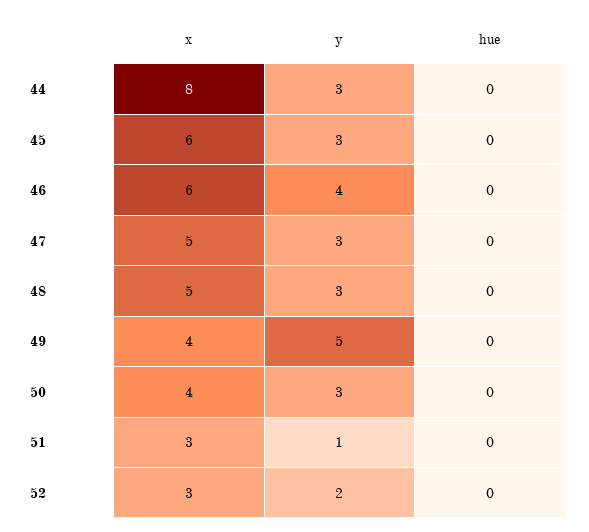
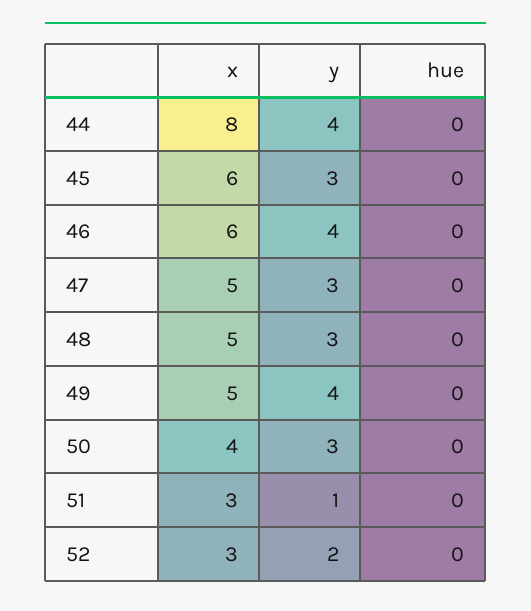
y, 44: 3 -> 4
x, 49: 4 -> 5
y, 49: 5 -> 4

